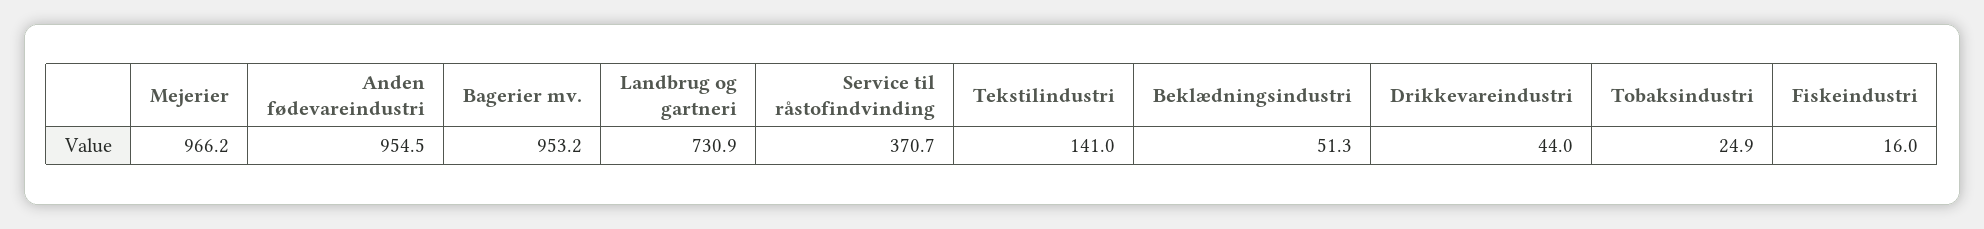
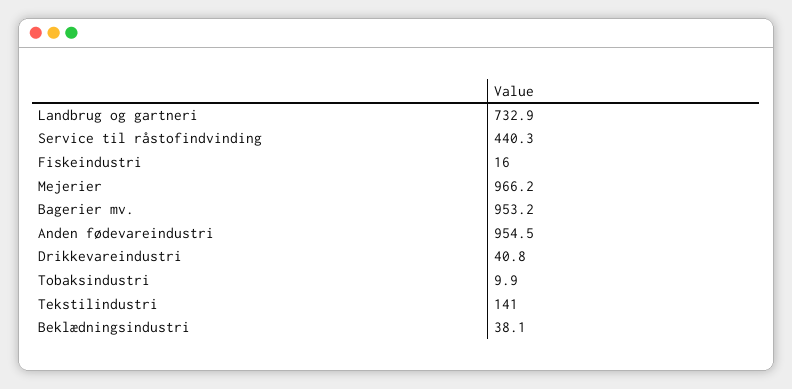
Landbrug og gartneri: 730.9 -> 732.9
Service til råstofindvinding: 370.7 -> 440.3
Beklædningsindustri: 51.3 -> 38.1
Drikkevareindustri: 44 -> 40.8
Tobaksindustri: 24.9 -> 9.9

